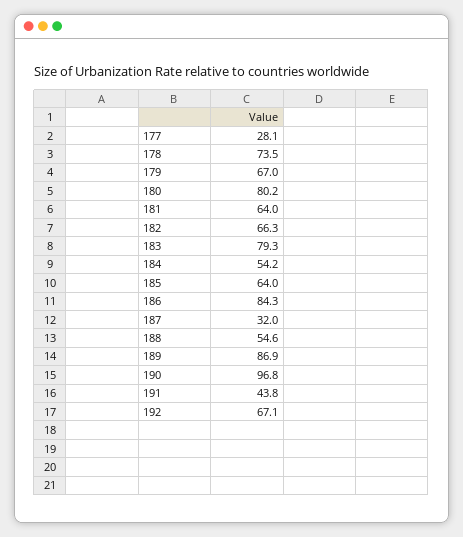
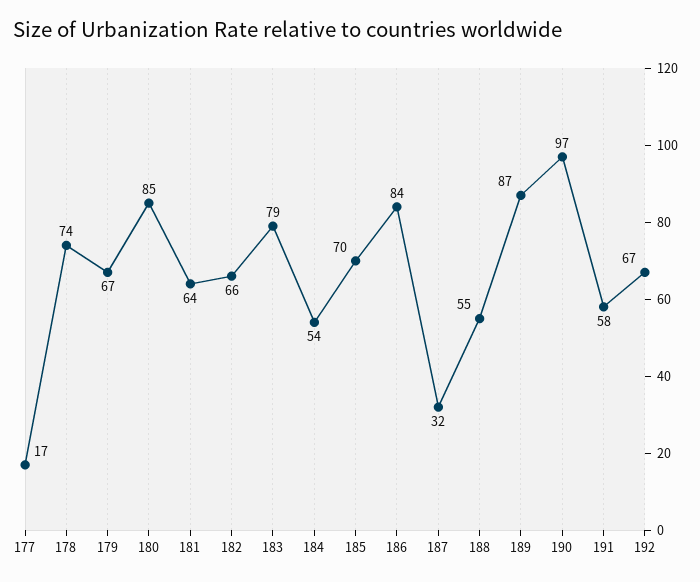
177: 28.1 -> 17
180: 80.2 -> 85
185: 64 -> 70
191: 43.8 -> 58

